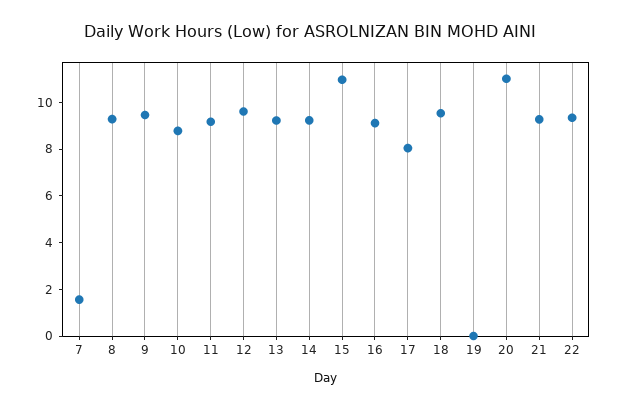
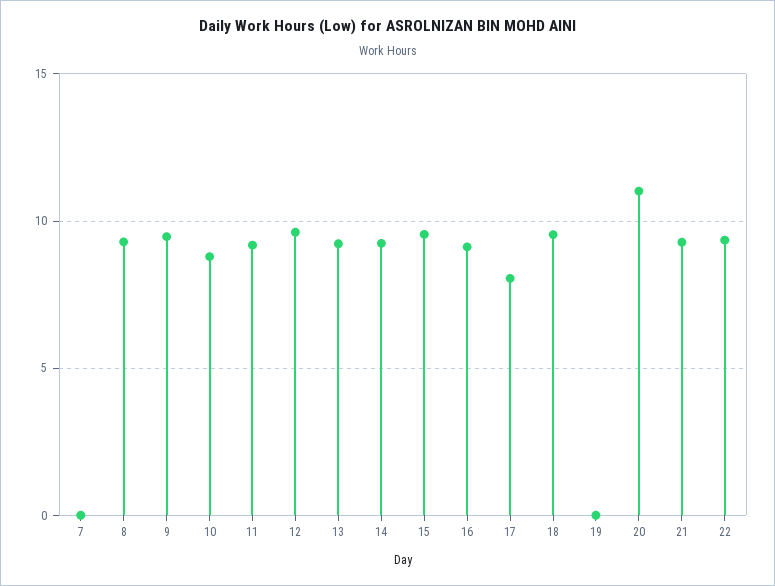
7: 1.5 -> 0
15: 11 -> 9.5

